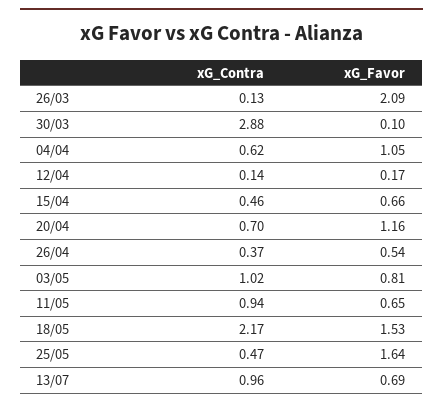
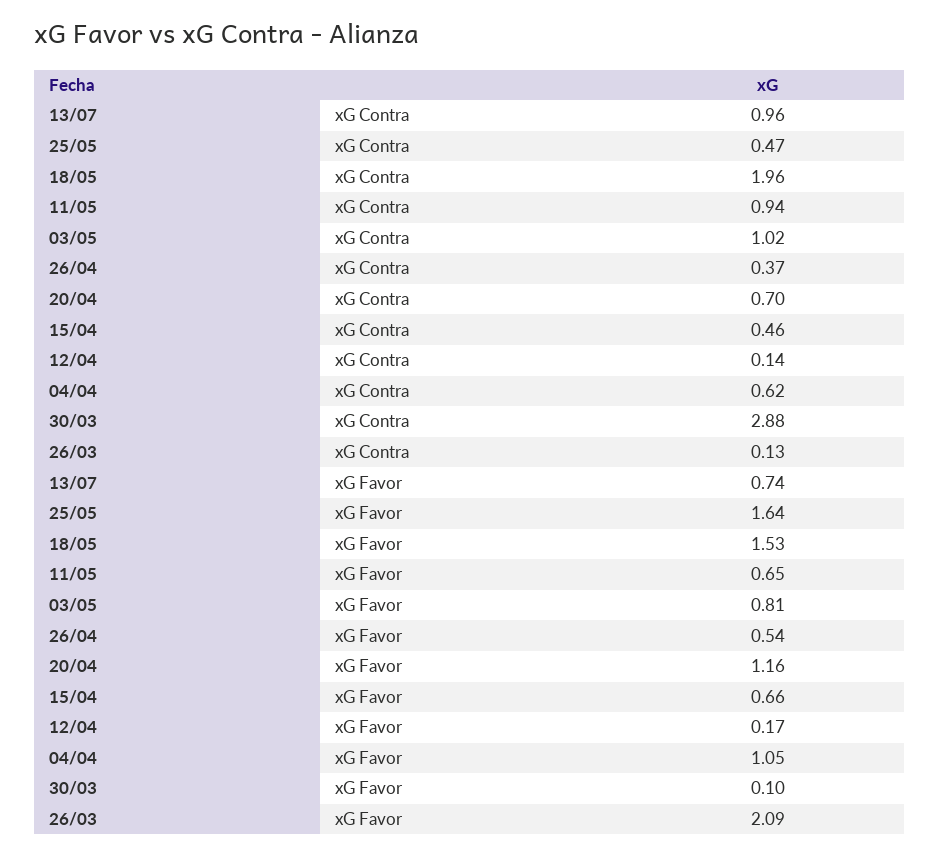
xG_Contra, 18/05: 2.17 -> 1.96
xG_Favor, 13/07: 0.69 -> 0.74

